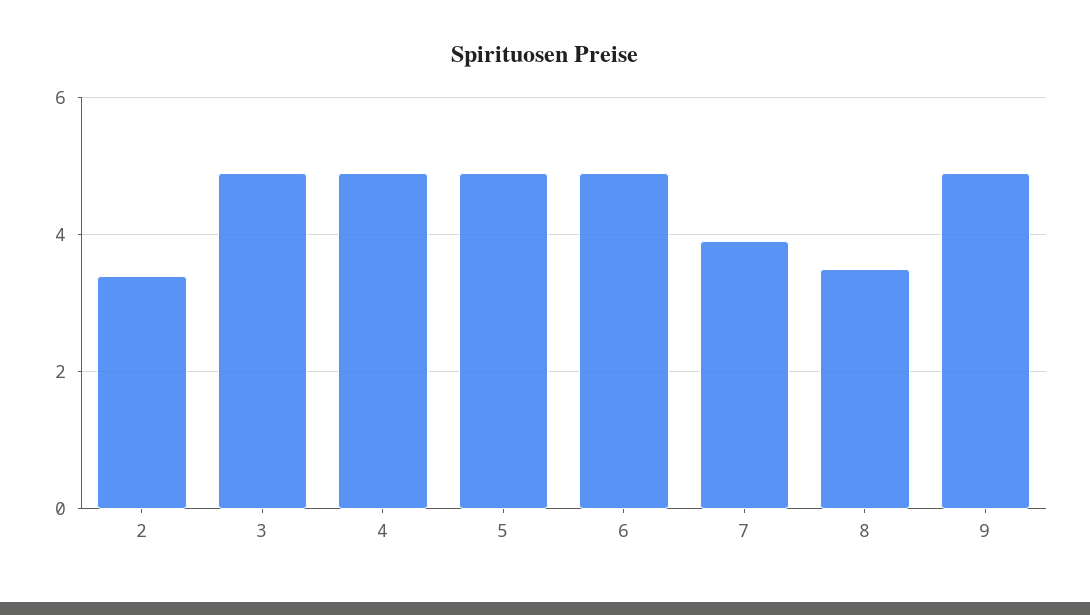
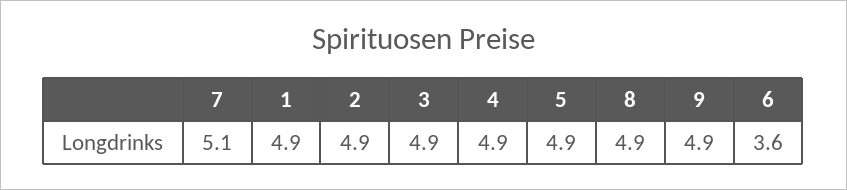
2: 3.5 -> 4.9
6: 5 -> 3.6
7: 4 -> 5.1
8: 3.5 -> 4.9
1: none -> 4.9

